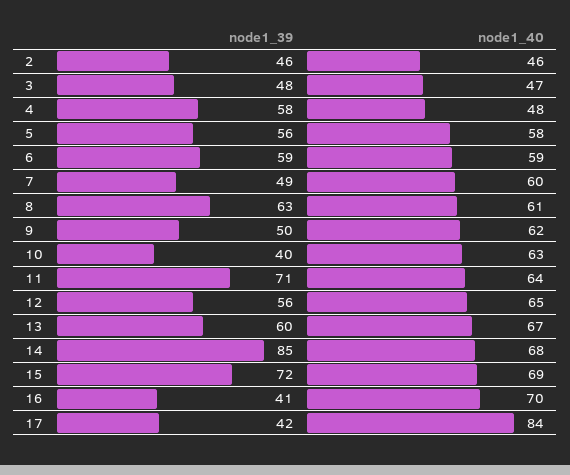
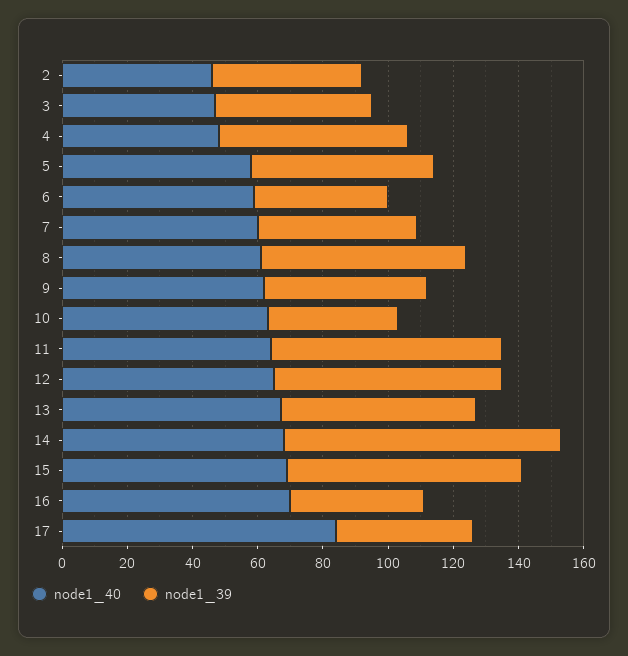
node1_39, 6: 59 -> 40
node1_39, 12: 56 -> 70

